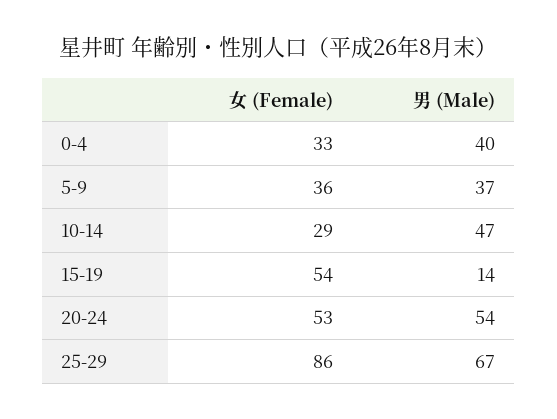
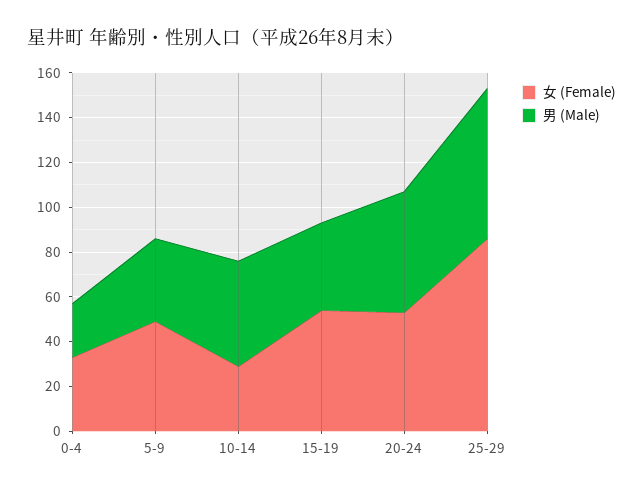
男 (Male), 0-4: 40 -> 25
女 (Female), 5-9: 36 -> 50
男 (Male), 15-19: 14 -> 40

